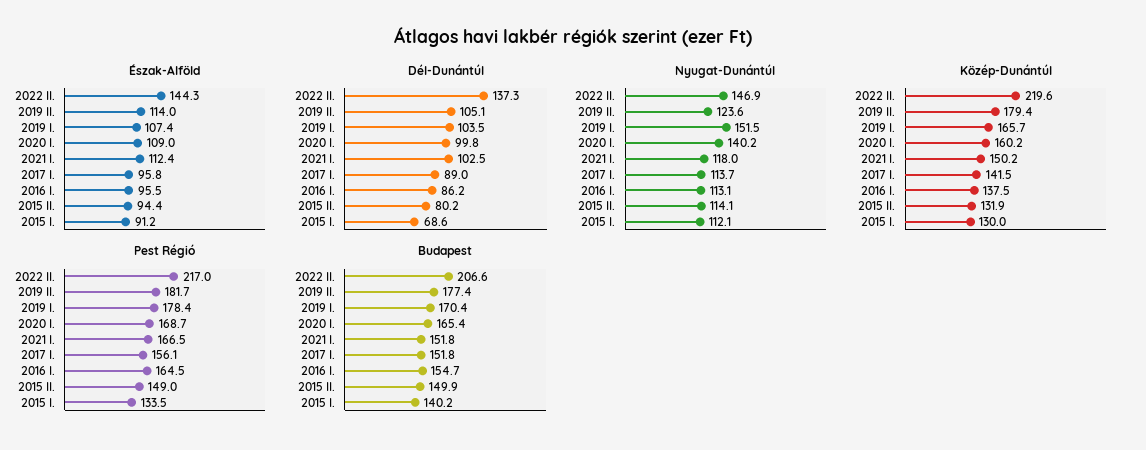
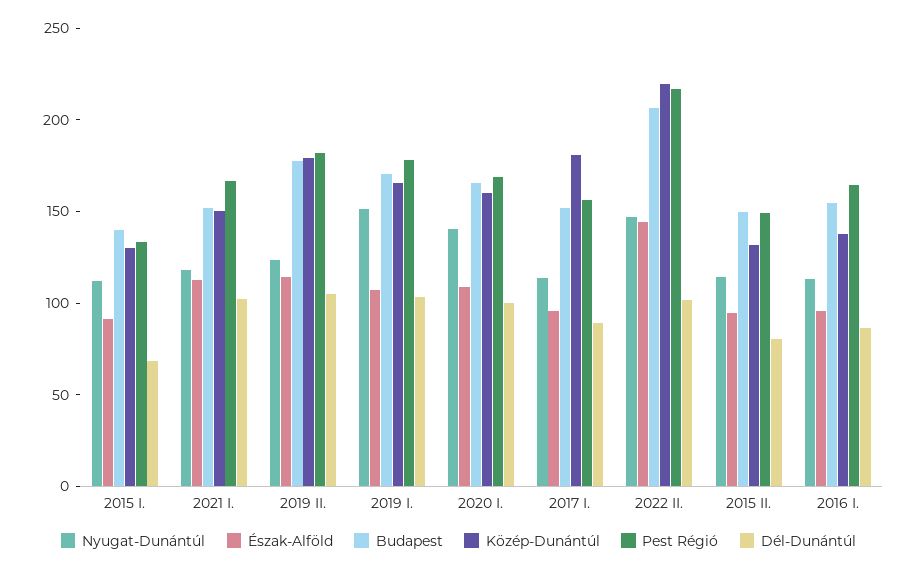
Dél-Dunántúl, 2022 II.: 137.3 -> 100
Közép-Dunántúl, 2017 I.: 141.5 -> 180

